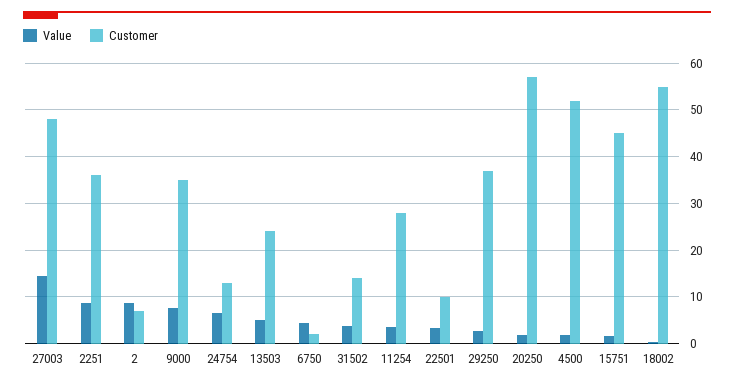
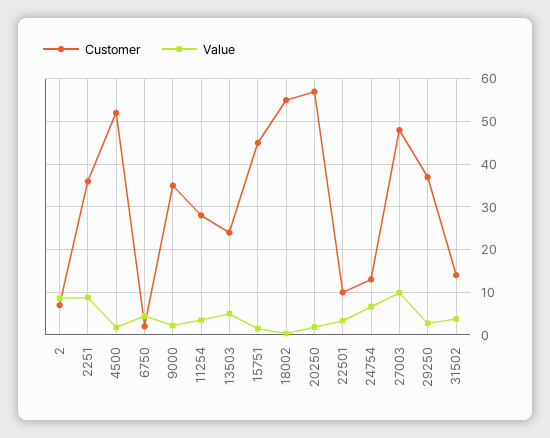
Value, 27003: 14 -> 10
Value, 9000: 8 -> 2

